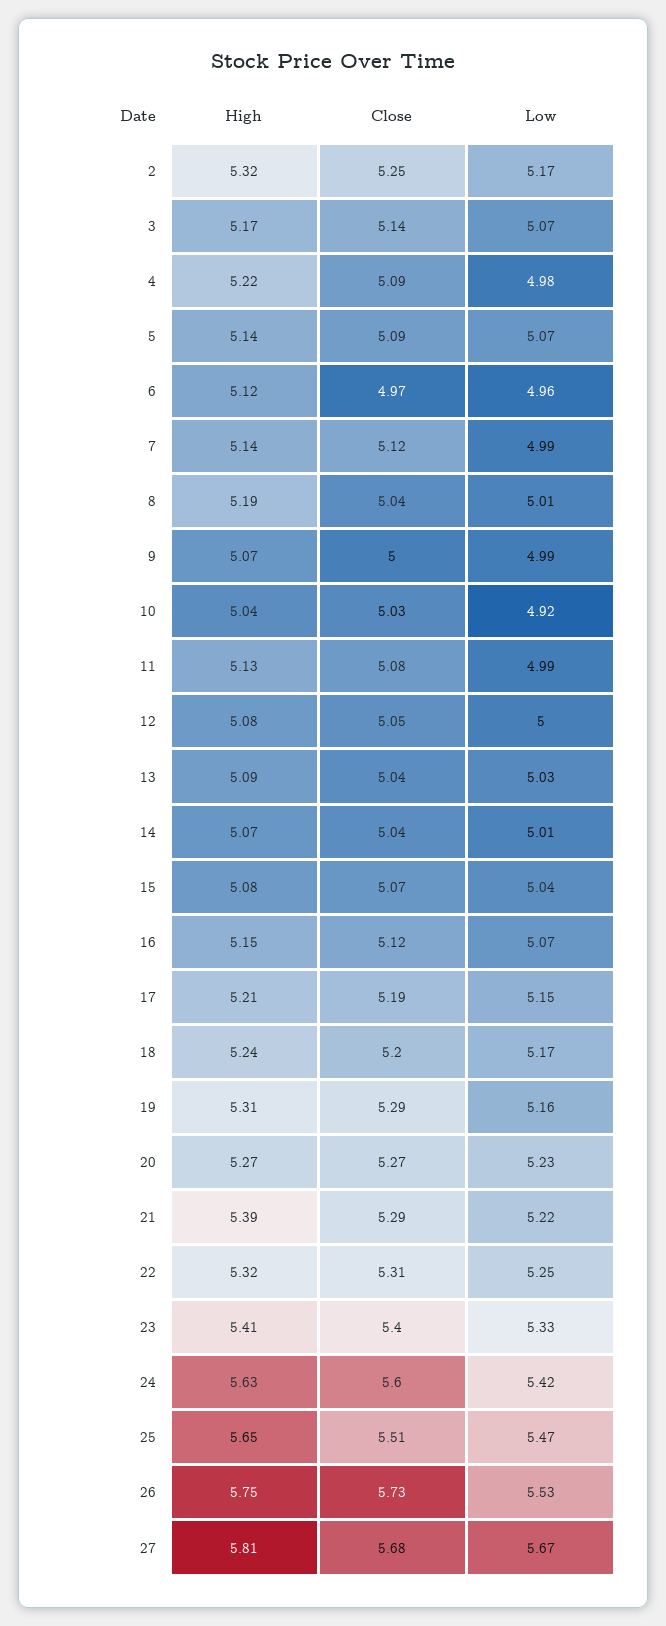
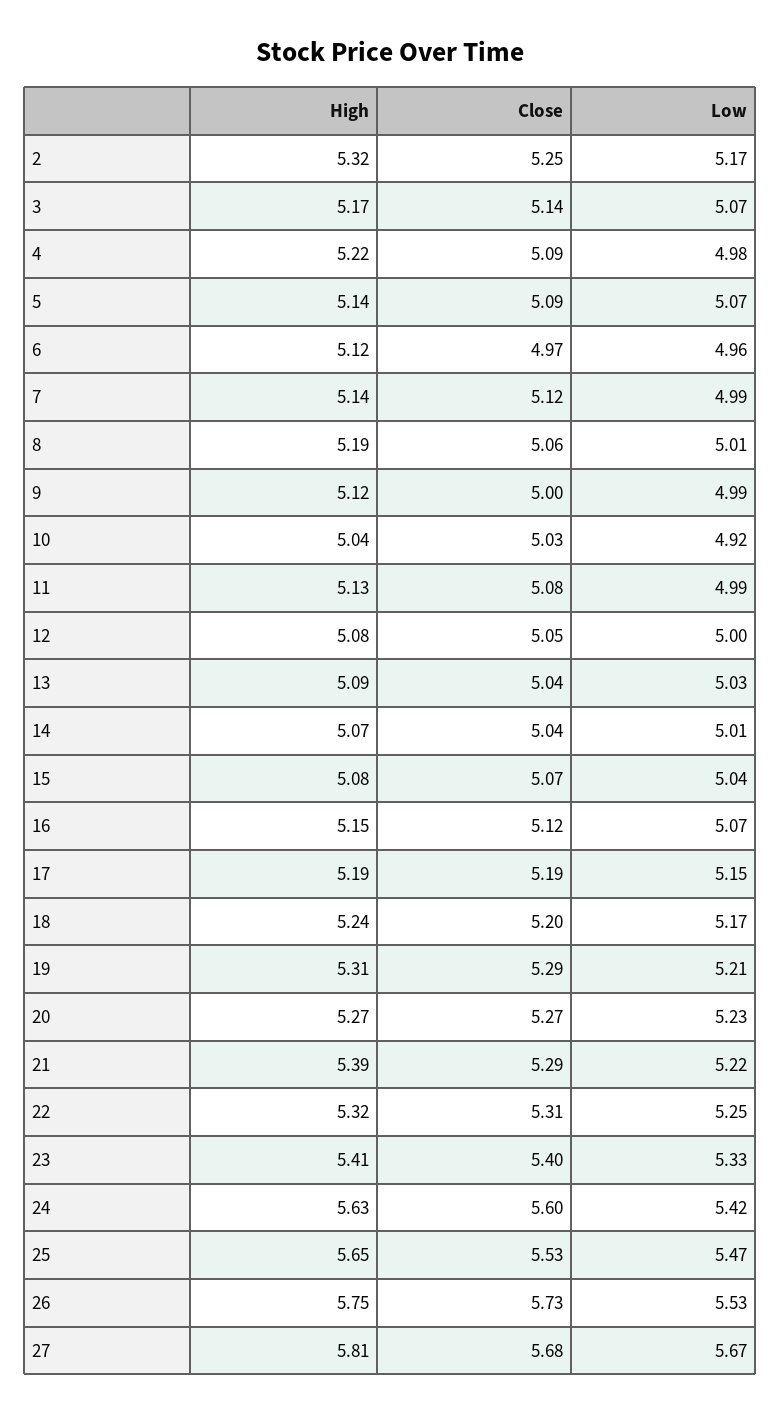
Close, 8: 5.04 -> 5.06
High, 9: 5.07 -> 5.12
High, 17: 5.21 -> 5.19
Low, 19: 5.16 -> 5.21
Close, 25: 5.51 -> 5.53

